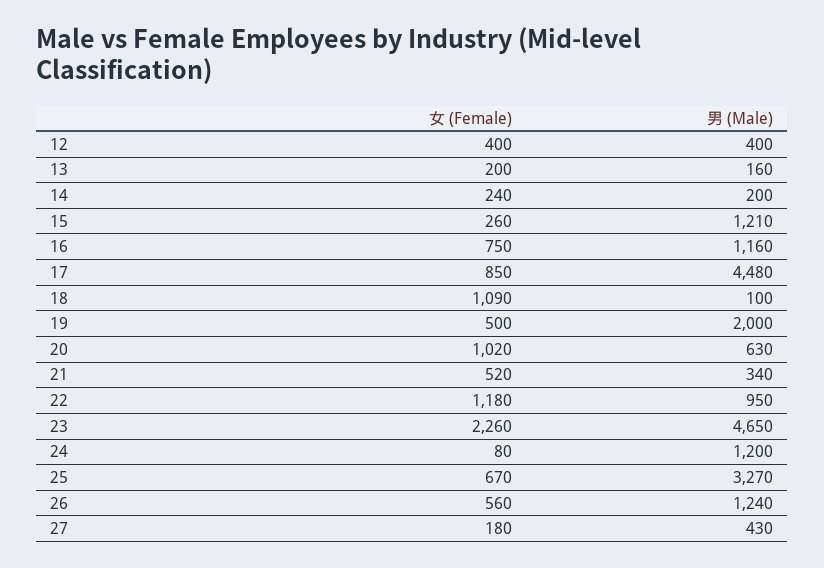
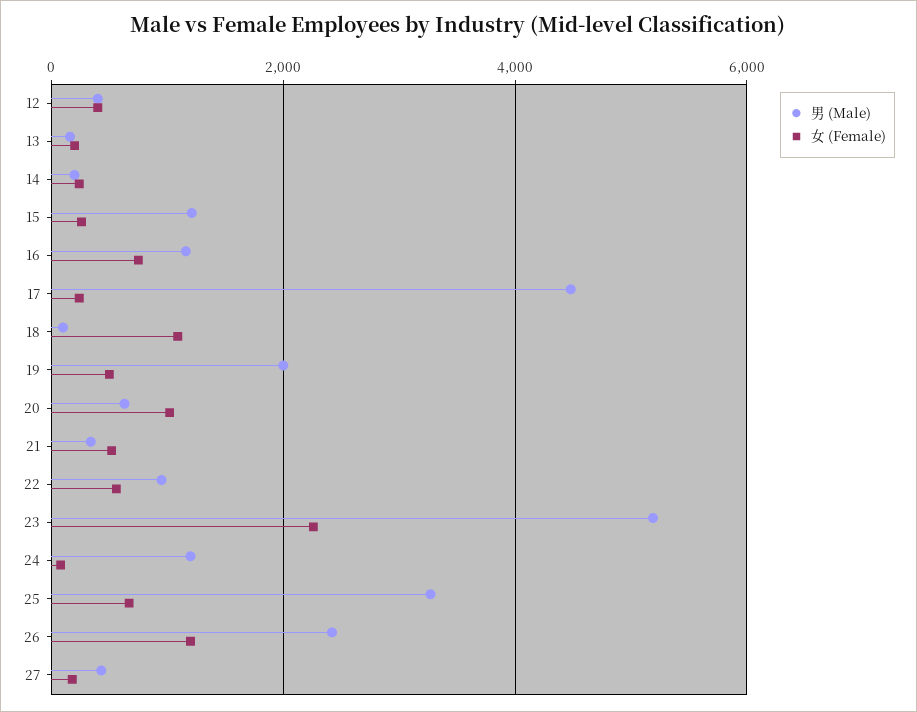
女 (Female), 17: 850 -> 200
女 (Female), 22: 1180 -> 600
男 (Male), 23: 4650 -> 5200
女 (Female), 26: 560 -> 1200
男 (Male), 26: 1240 -> 2400

